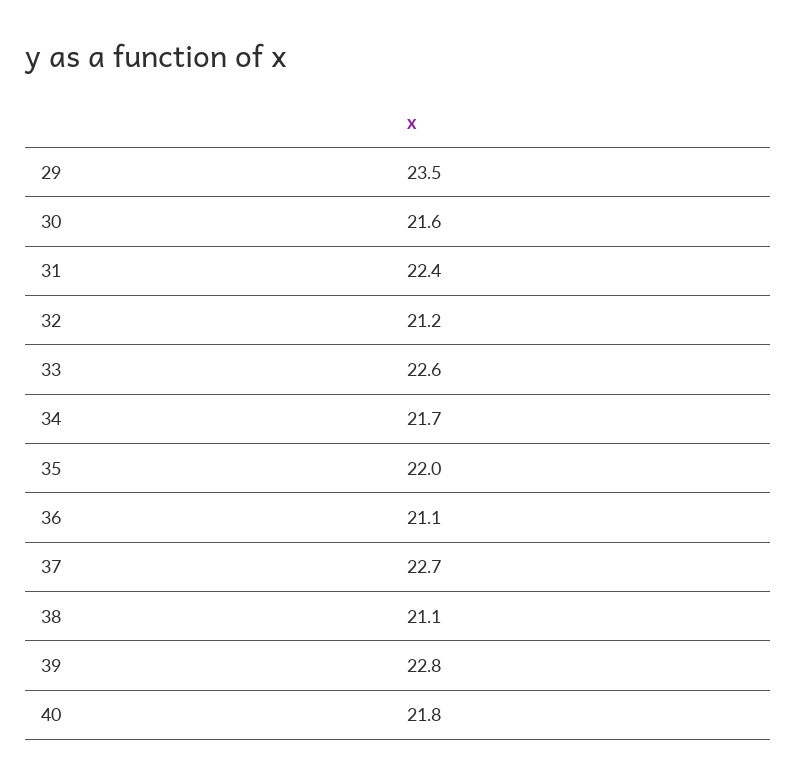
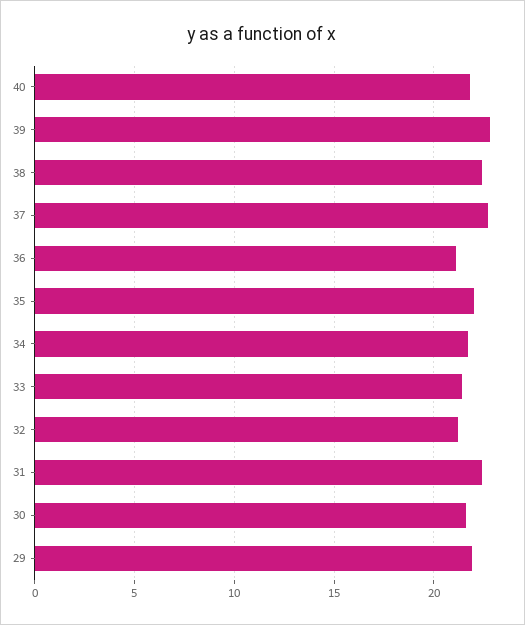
29: 23.5 -> 22
33: 22.6 -> 21.5
38: 21.1 -> 22.5

